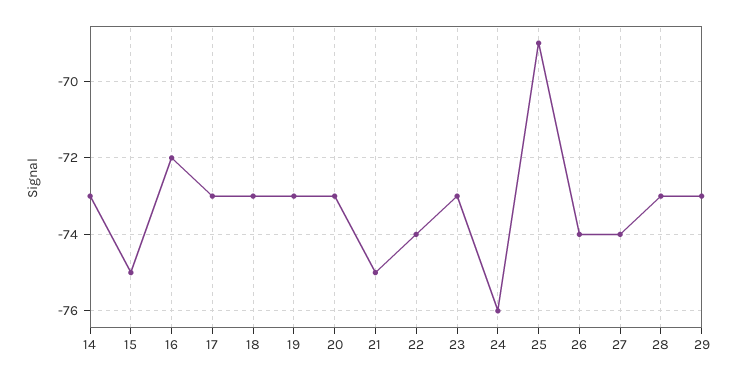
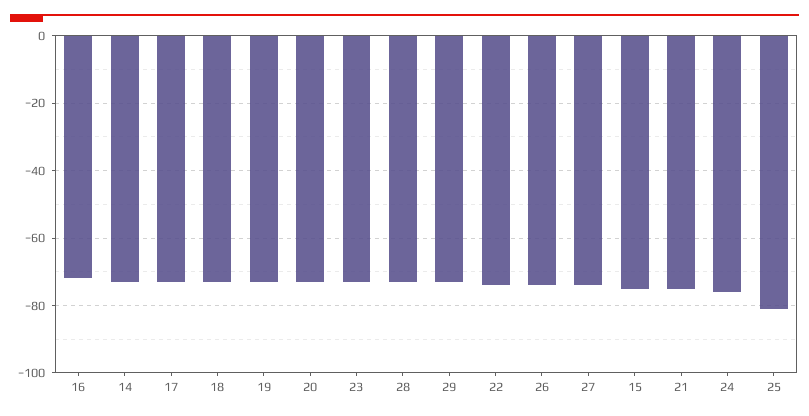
25: -69 -> -80

